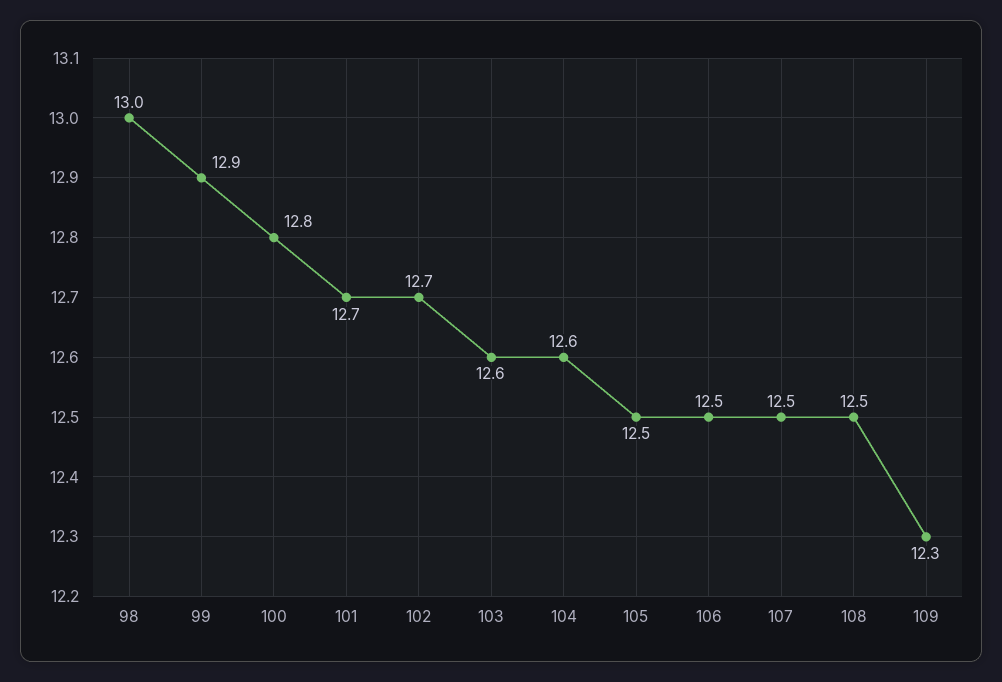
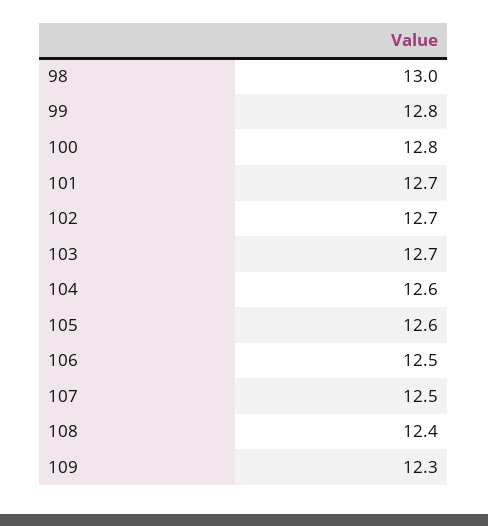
99: 12.9 -> 12.8
103: 12.6 -> 12.7
105: 12.5 -> 12.6
108: 12.5 -> 12.4

